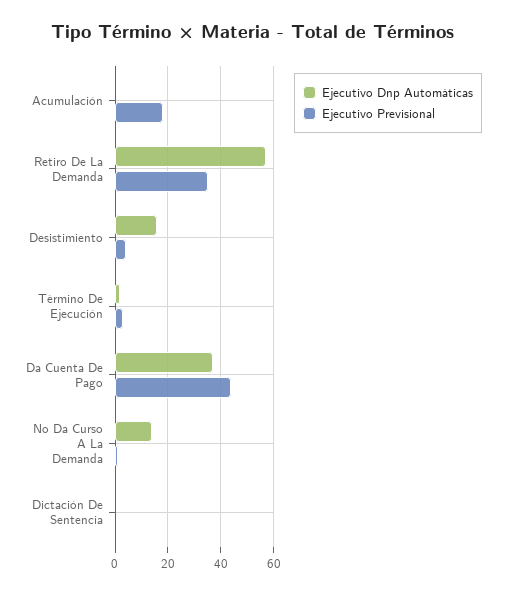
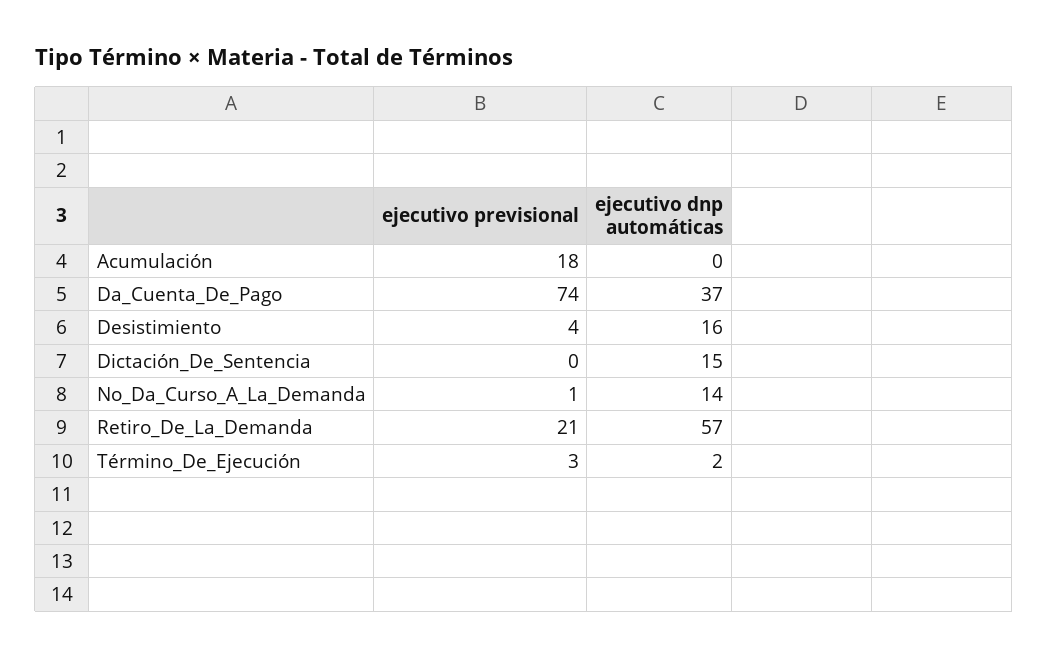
Ejecutivo Previsional, Retiro De La Demanda: 35 -> 21
Ejecutivo Previsional, Da Cuenta De Pago: 45 -> 74
Ejecutivo Dnp Automáticas, Dictación De Sentencia: 0 -> 15

